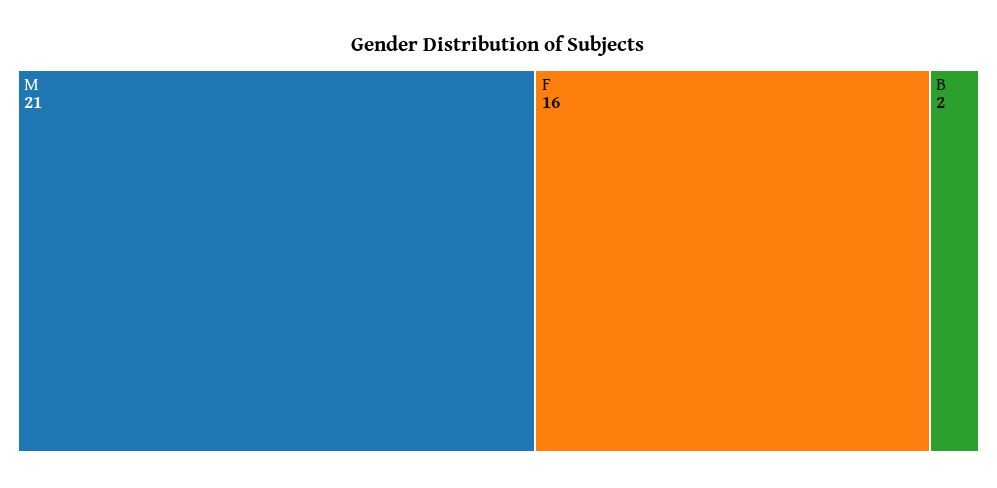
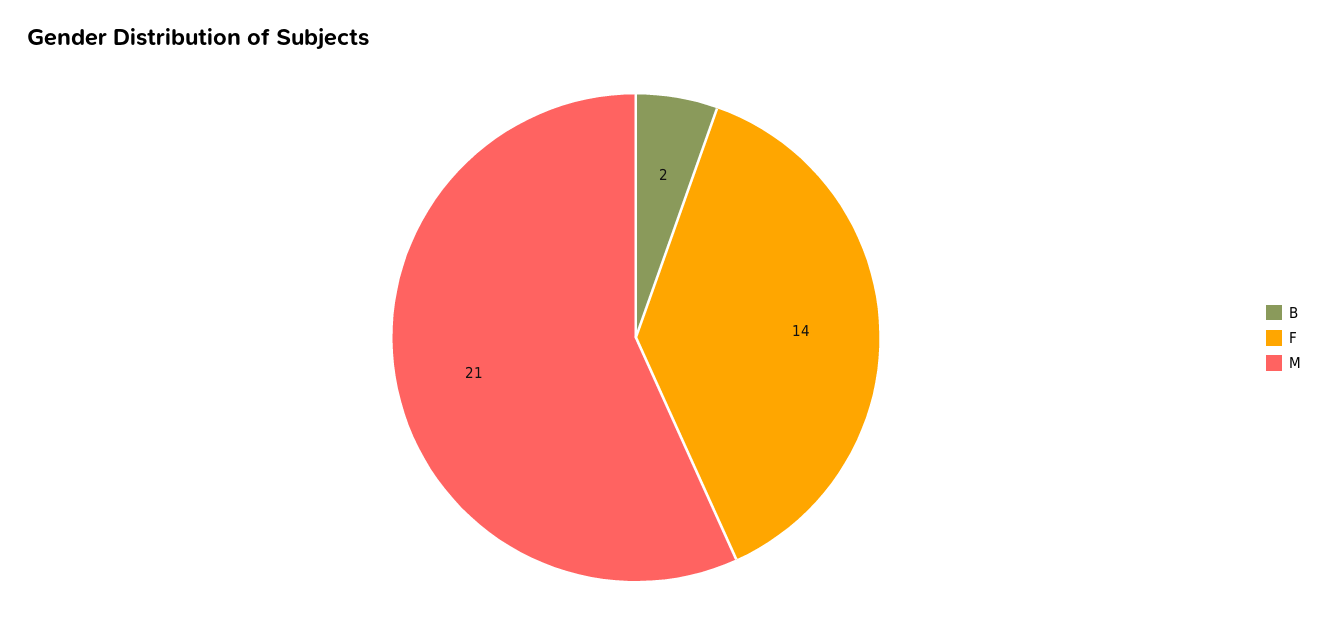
F: 16 -> 14

